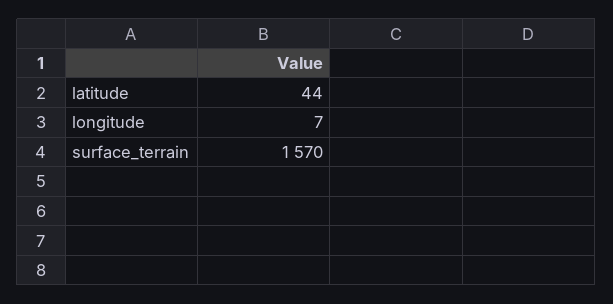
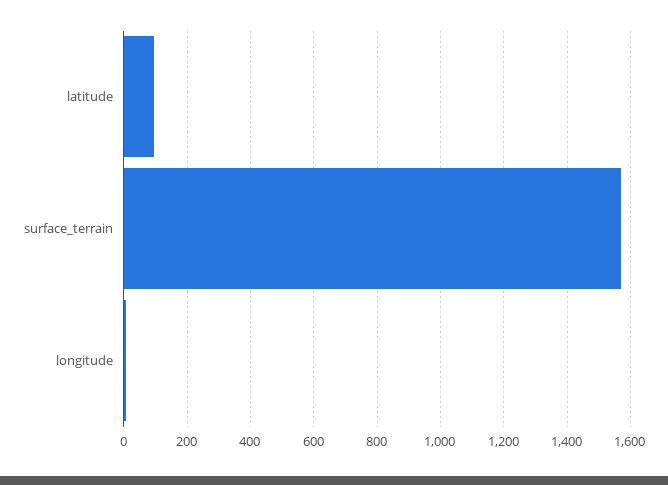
latitude: 44 -> 100

